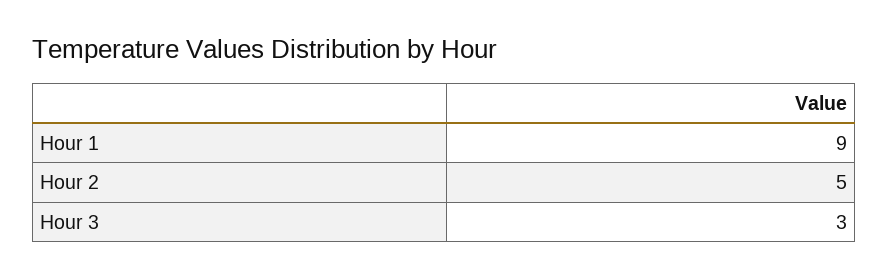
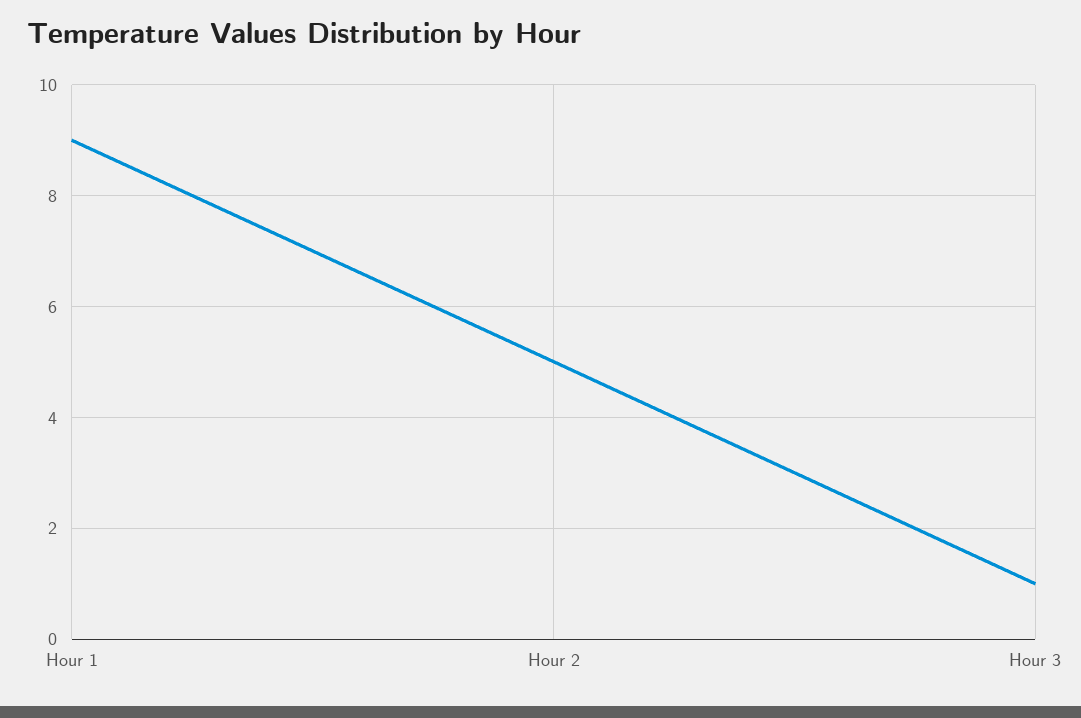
Hour 3: 3 -> 1

